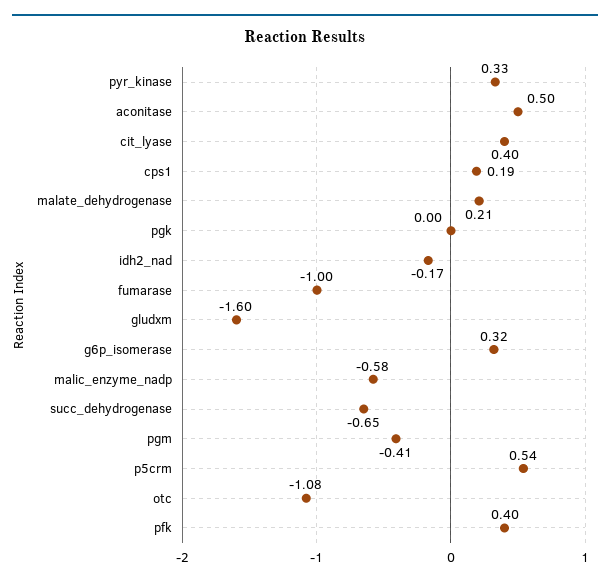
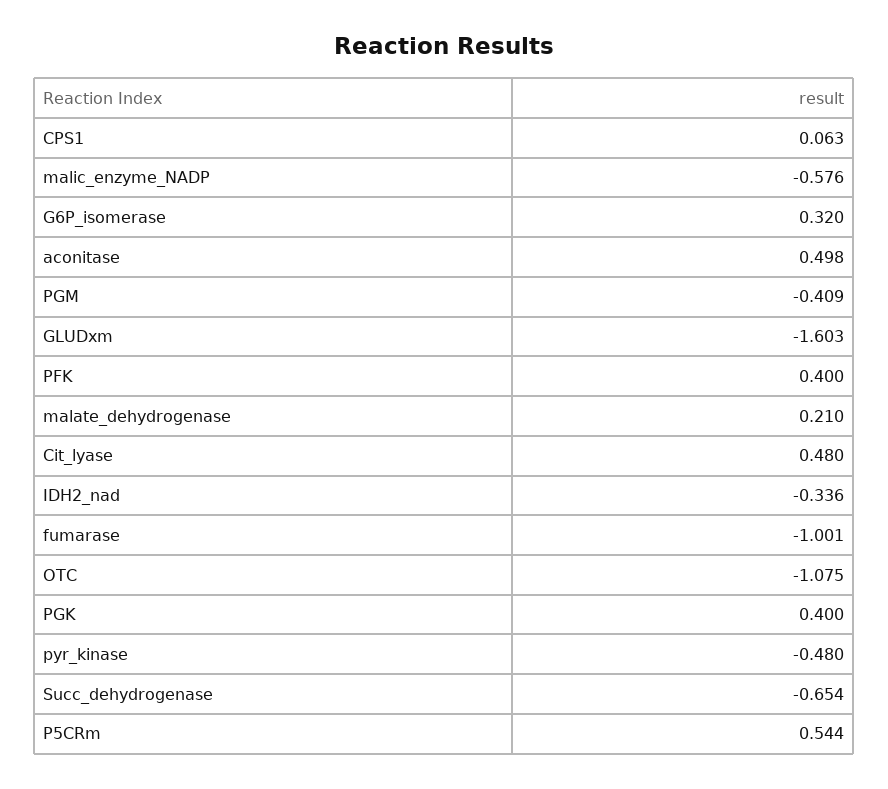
pyr_kinase: 0.33 -> -0.48
cit_lyase: 0.4 -> 0.48
cps1: 0.19 -> 0.063
pgk: 0 -> 0.4
idh2_nad: -0.17 -> -0.336

